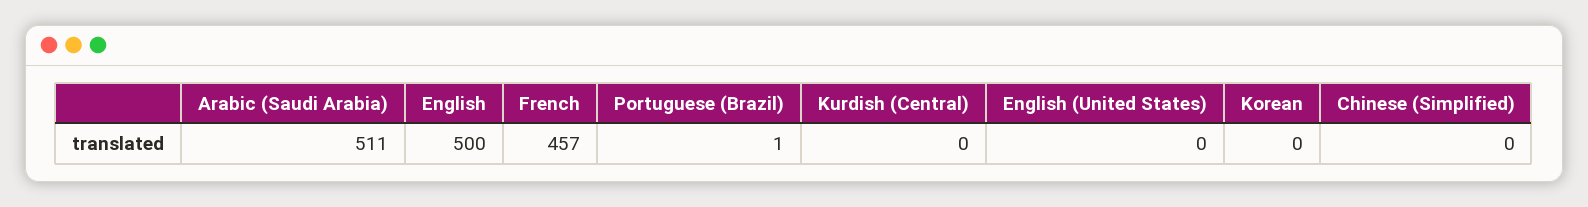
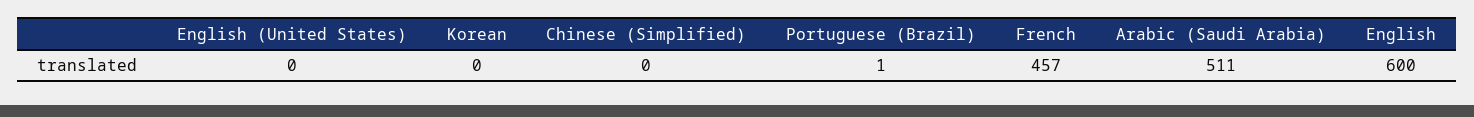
English: 500 -> 600
Kurdish (Central): 0 -> none

